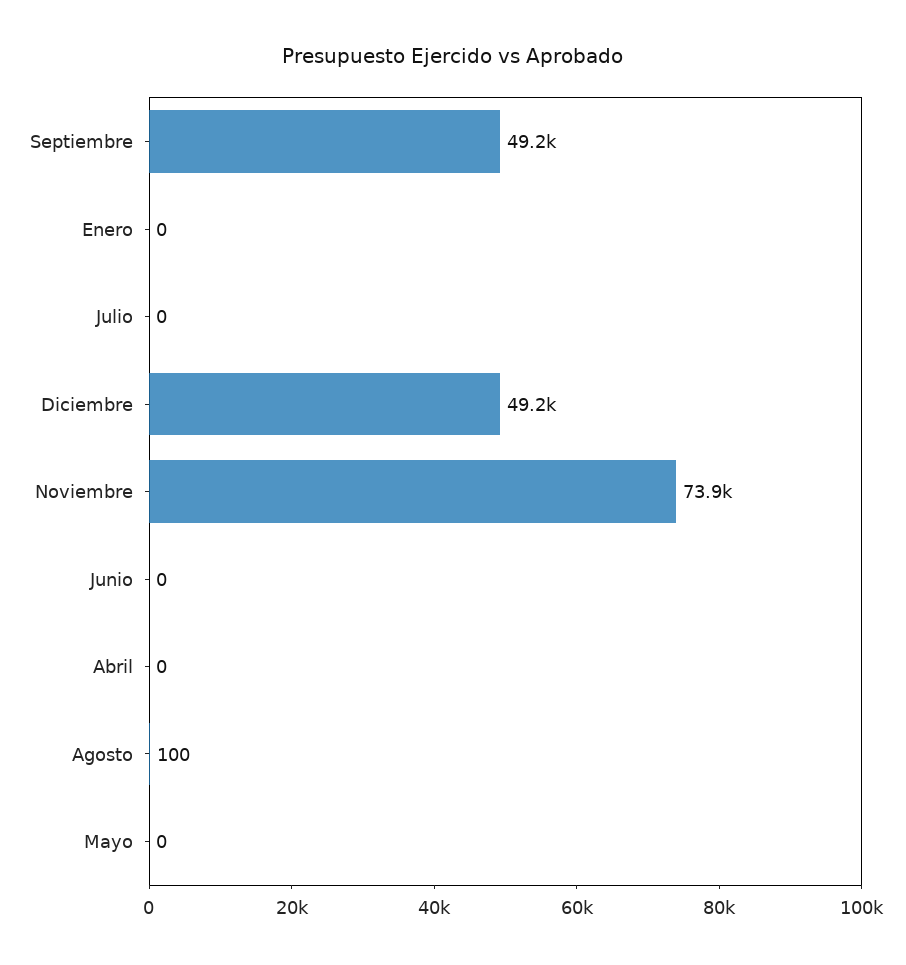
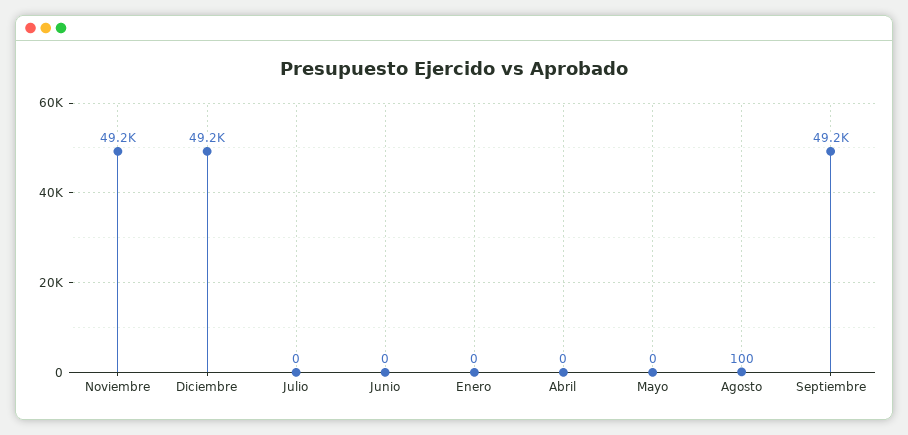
Noviembre: 73900 -> 49200

